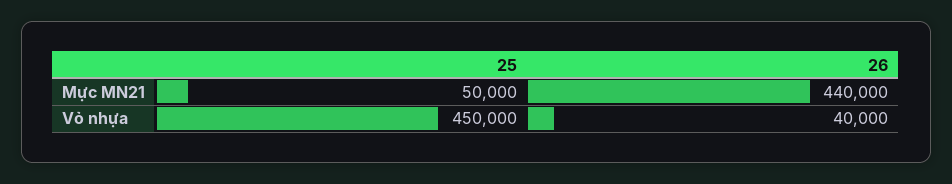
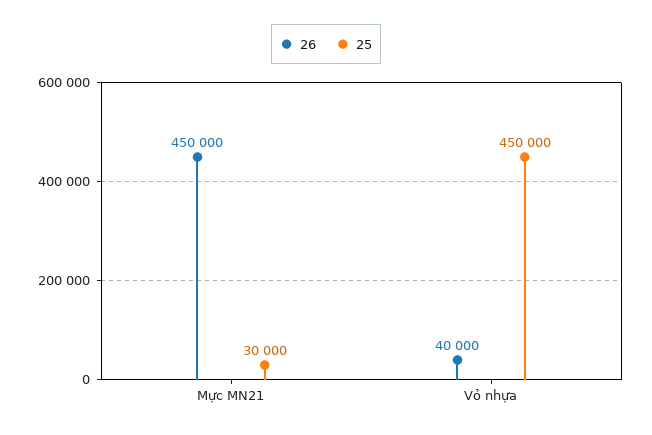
25, Mực MN21: 50000 -> 30000
26, Mực MN21: 440000 -> 450000

